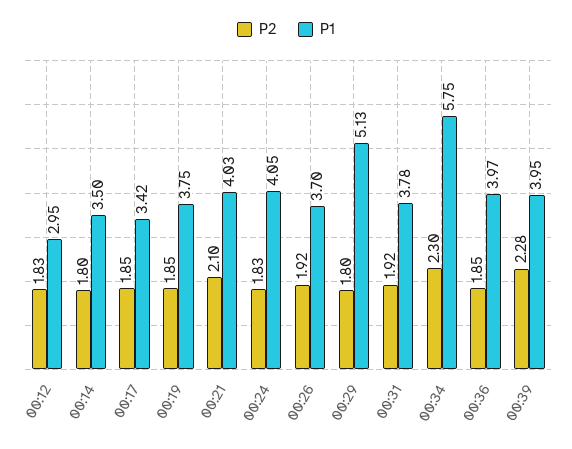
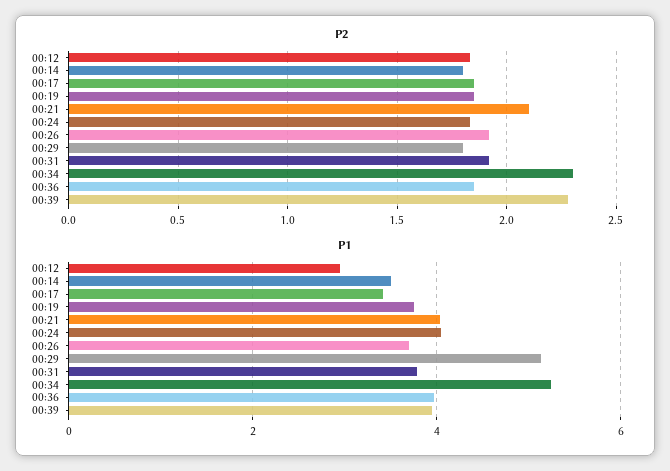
P1, 00:34: 5.75 -> 5.2

